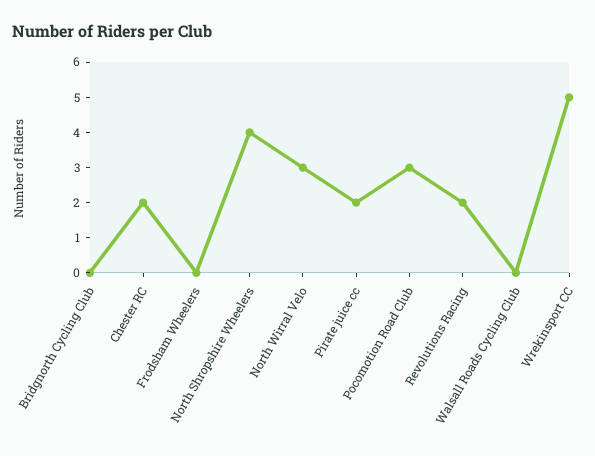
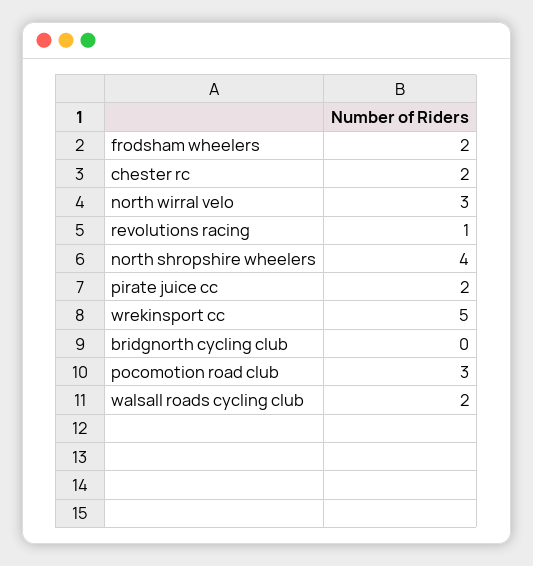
Frodsham Wheelers: 0 -> 2
Revolutions Racing: 2 -> 1
Walsall Roads Cycling Club: 0 -> 2

